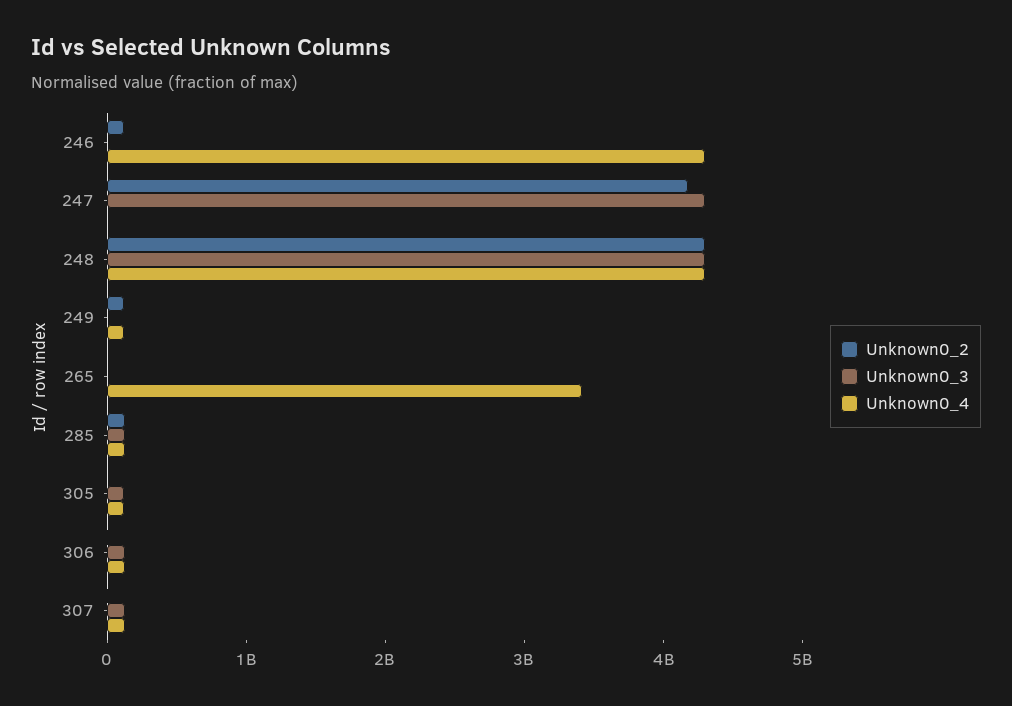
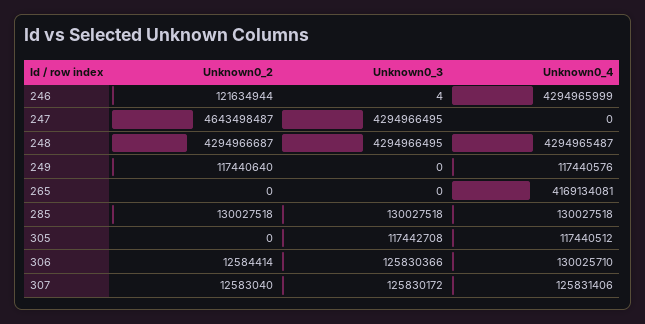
Unknown0_2, 247: 4200000000 -> 4643498487
Unknown0_4, 265: 3400000000 -> 4169134081

